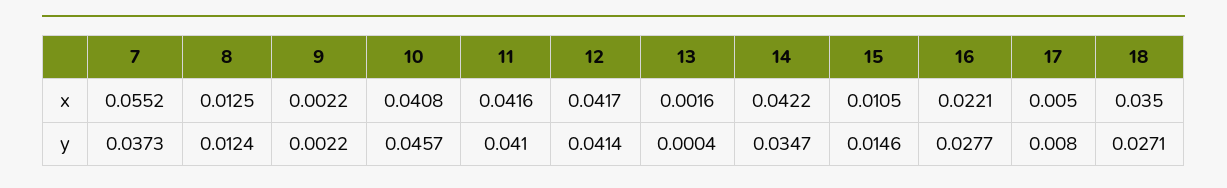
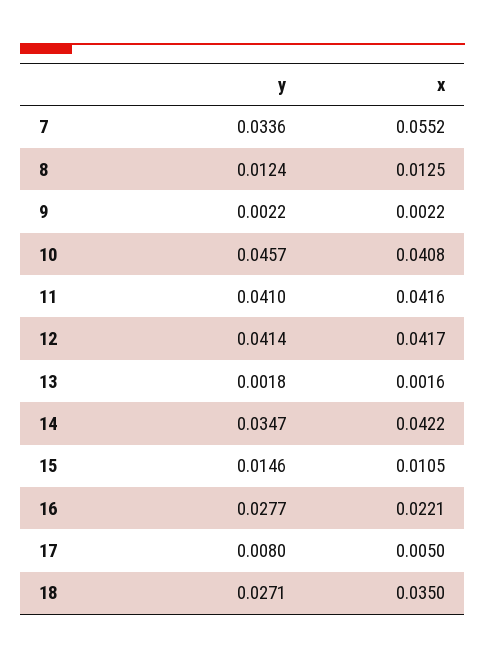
7, y: 0.0373 -> 0.0336
13, y: 0.0004 -> 0.0018

